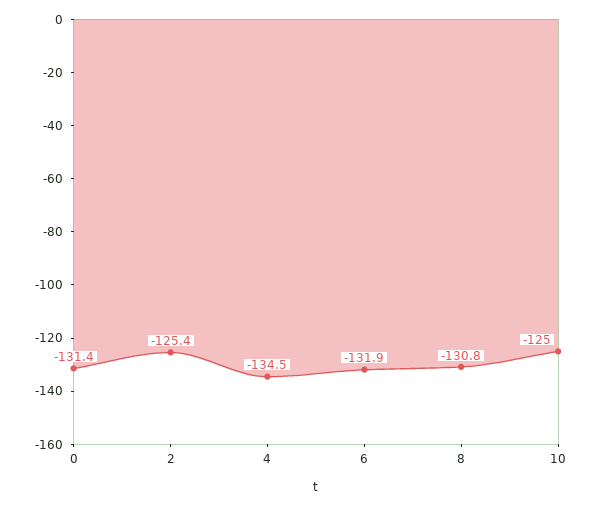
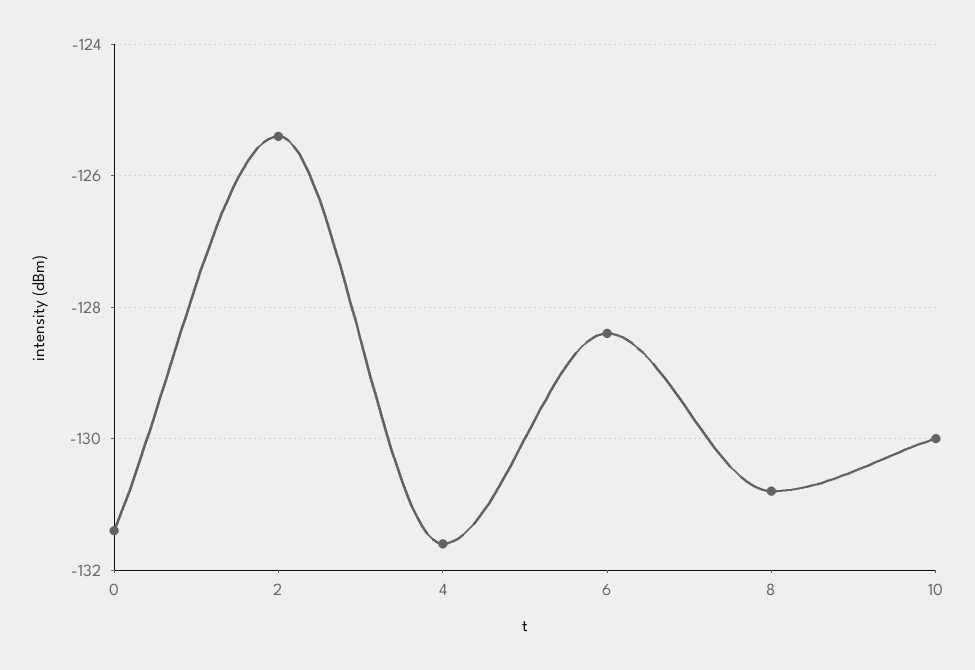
4: -134.5 -> -131.5
6: -131.9 -> -128.5
10: -125 -> -130

